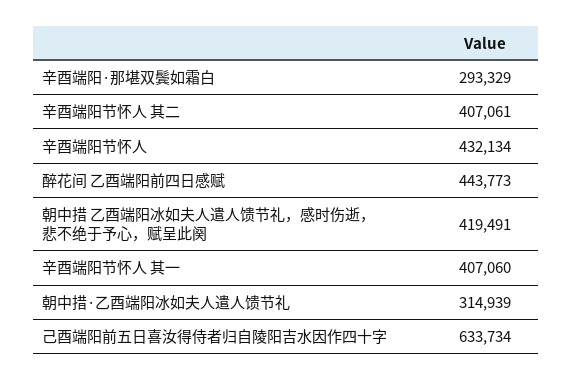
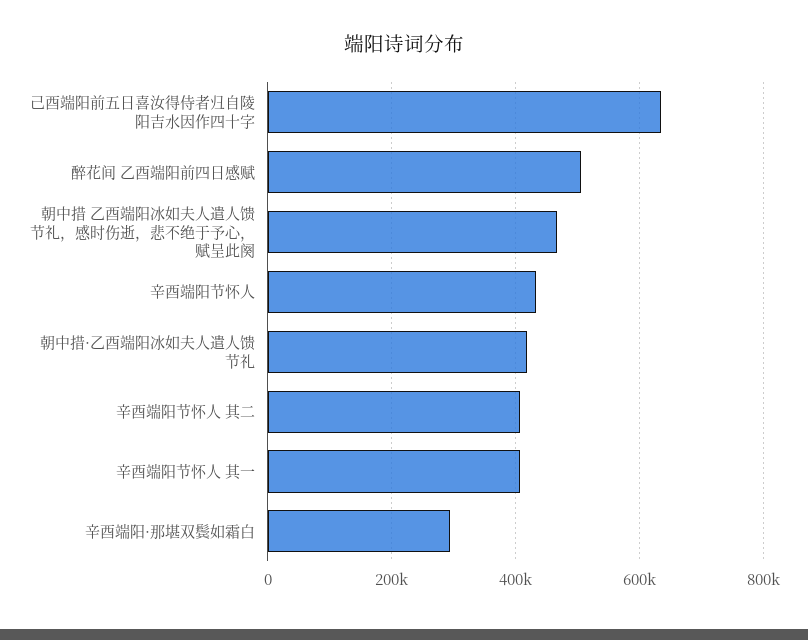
醉花间 乙酉端阳前四日感赋: 443773 -> 500000
朝中措 乙酉端阳冰如夫人遣人馈节礼，感时伤逝，悲不绝于予心，赋呈此阕: 419491 -> 460000
朝中措·乙酉端阳冰如夫人遣人馈节礼: 314939 -> 420000

